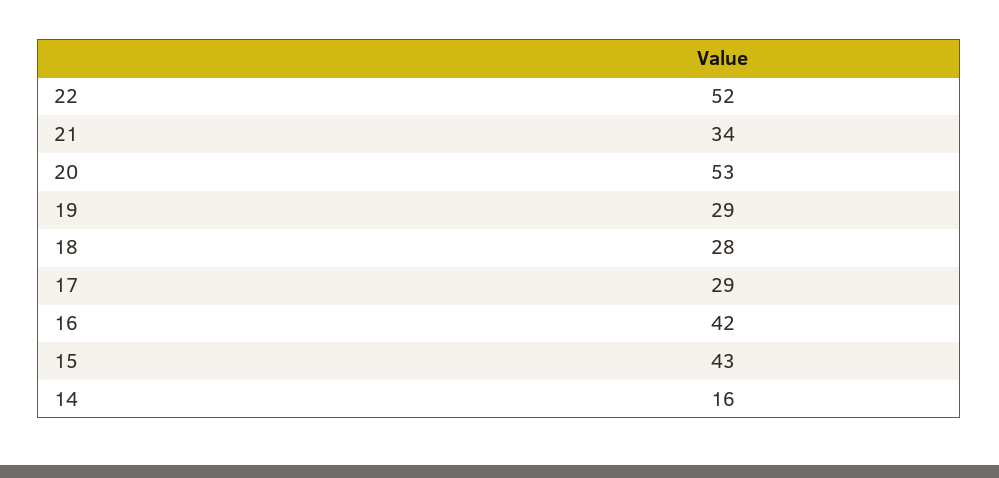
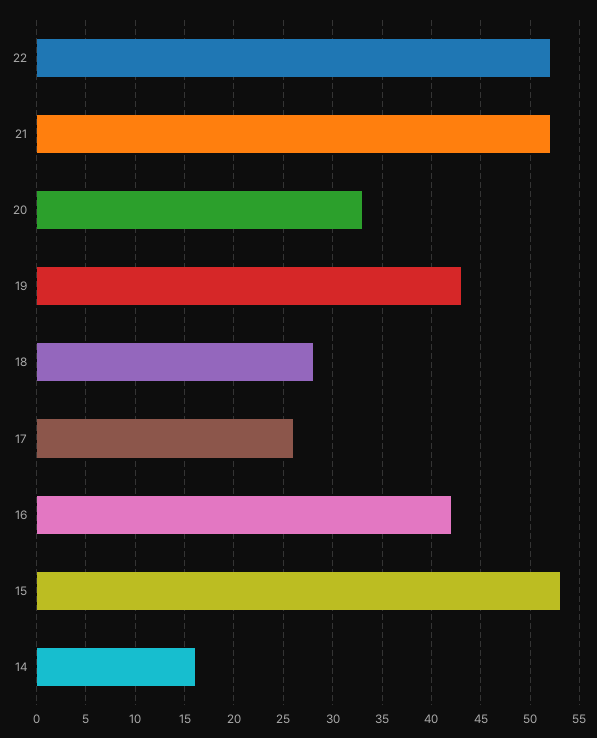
21: 34 -> 52
20: 53 -> 33
19: 29 -> 43
17: 29 -> 26
15: 43 -> 53

